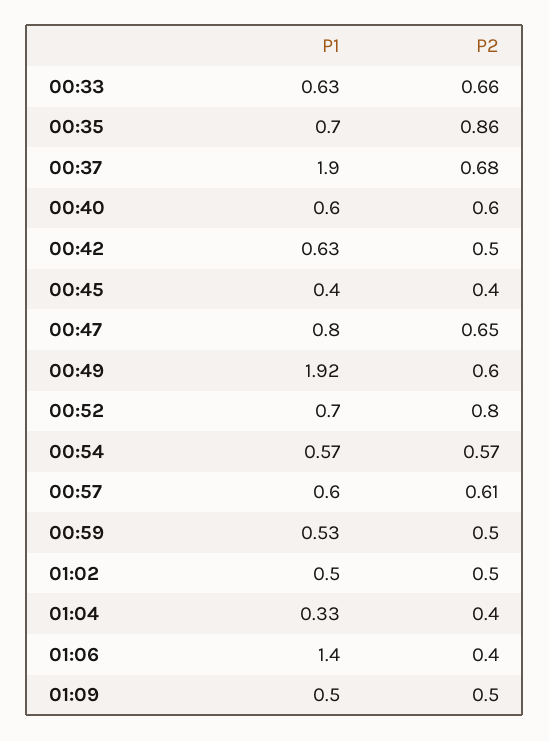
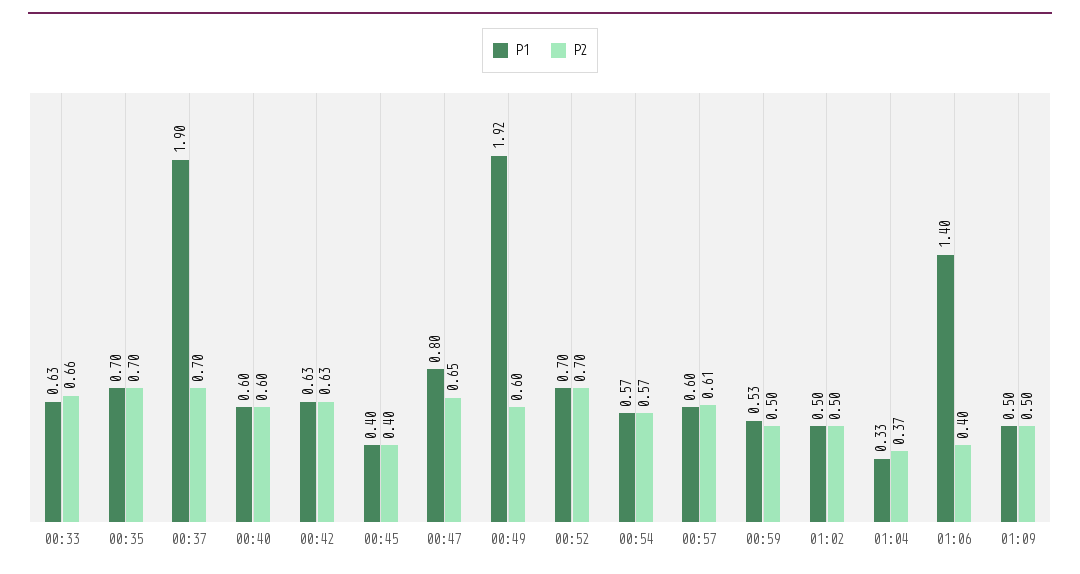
P2, 00:35: 0.86 -> 0.7
P2, 00:37: 0.68 -> 0.7
P2, 00:42: 0.5 -> 0.63
P2, 00:52: 0.8 -> 0.7
P2, 01:04: 0.4 -> 0.37

